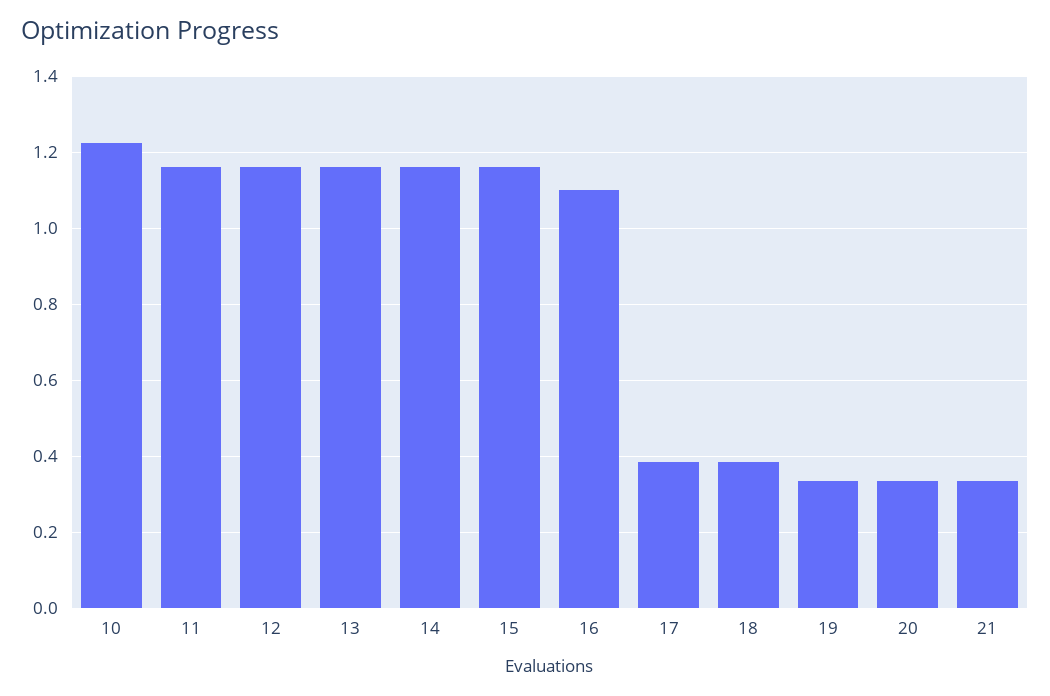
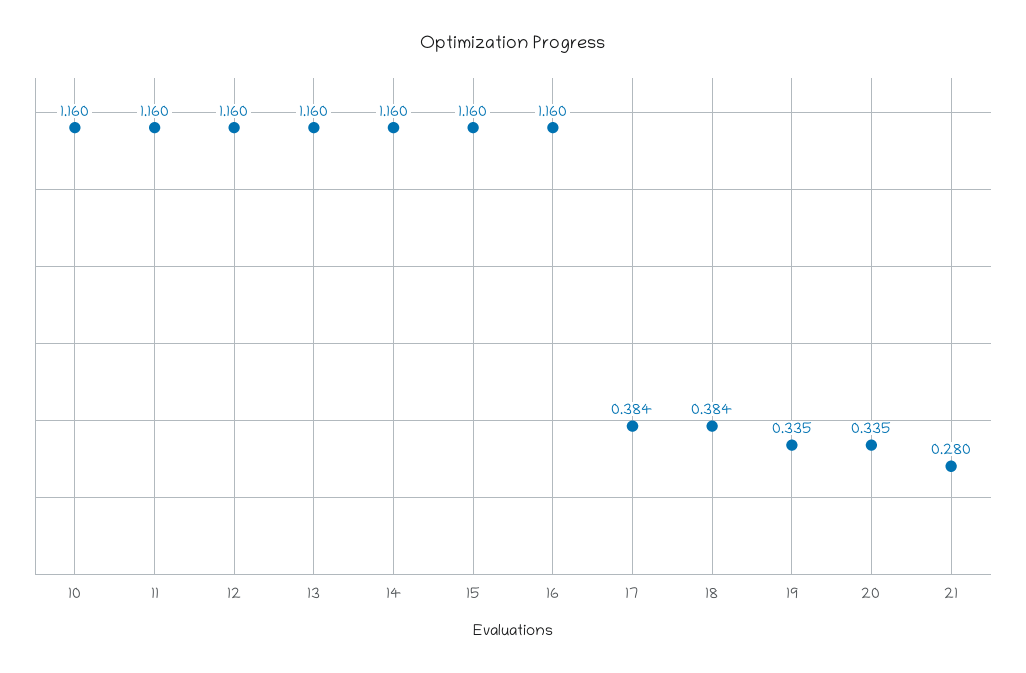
10: 1.22 -> 1.16
16: 1.1 -> 1.16
21: 0.34 -> 0.28

